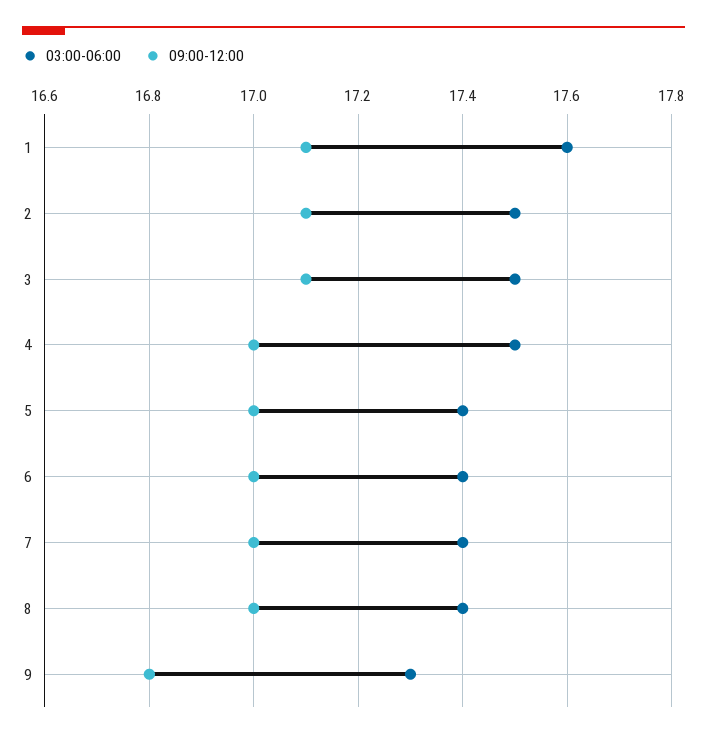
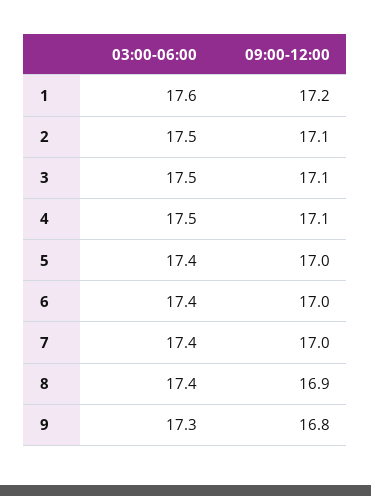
09:00-12:00, 1: 17.1 -> 17.2
09:00-12:00, 4: 17 -> 17.1
09:00-12:00, 8: 17 -> 16.9

